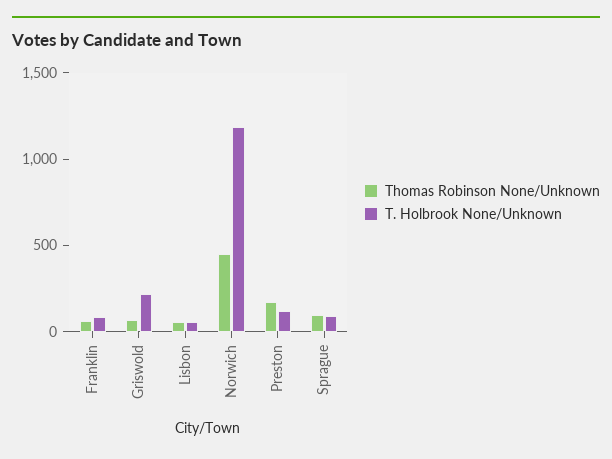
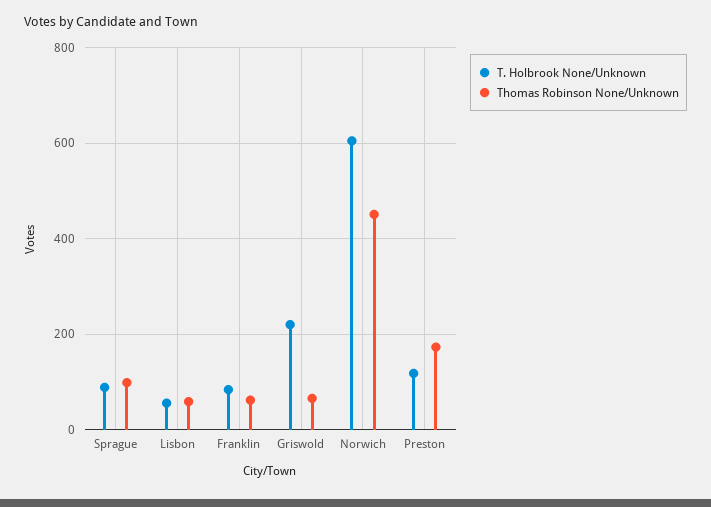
T. Holbrook None/Unknown, Norwich: 1200 -> 600

